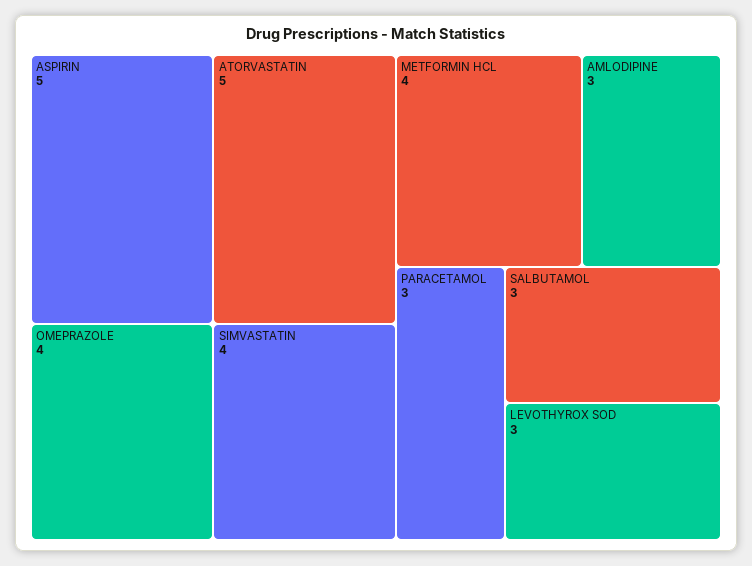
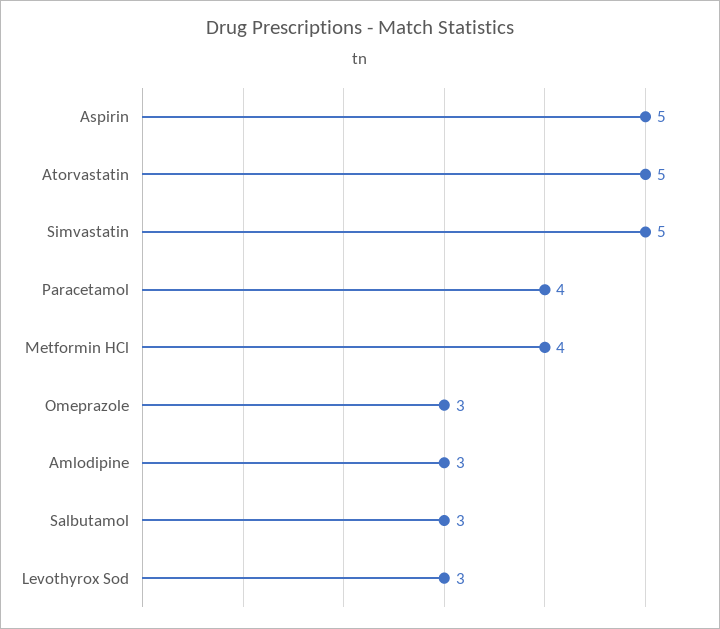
OMEPRAZOLE: 4 -> 3
SIMVASTATIN: 4 -> 5
PARACETAMOL: 3 -> 4

